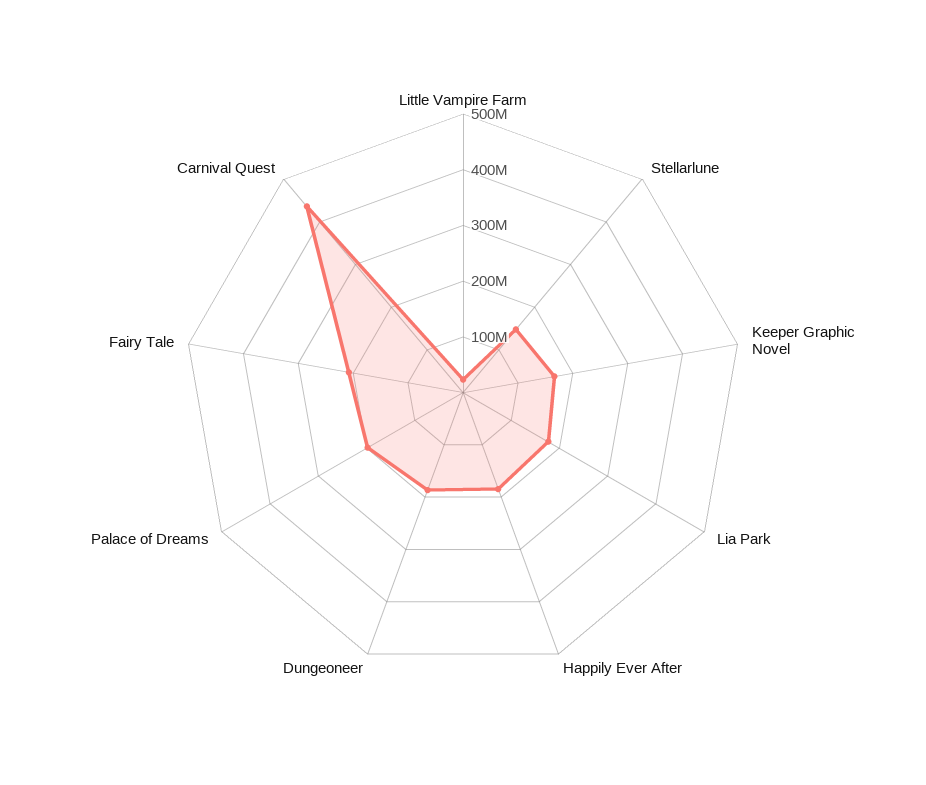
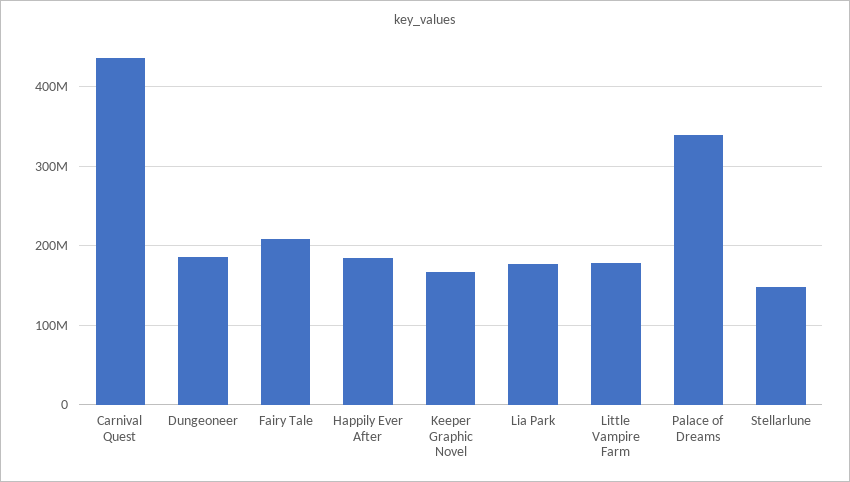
Little Vampire Farm: 20000000 -> 180000000
Palace of Dreams: 200000000 -> 340000000

